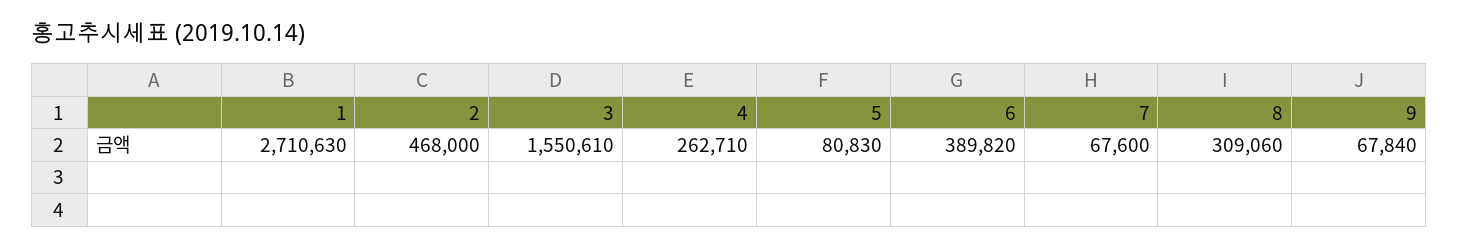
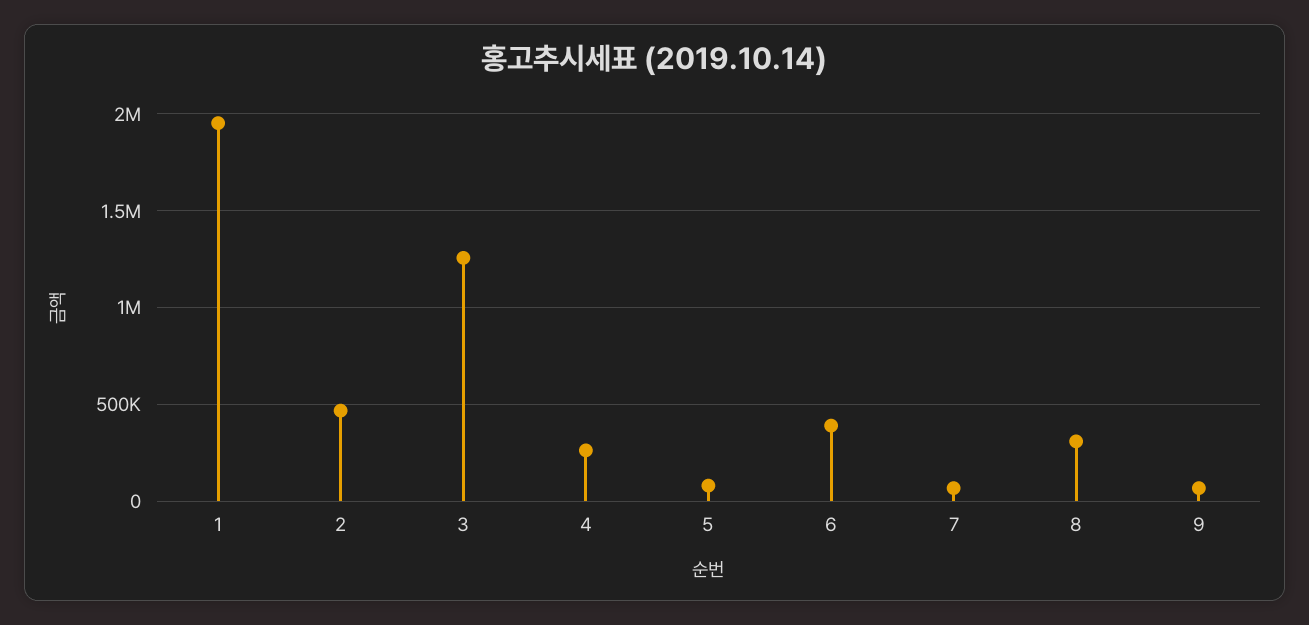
1: 2710630 -> 1950000
3: 1550610 -> 1250000

